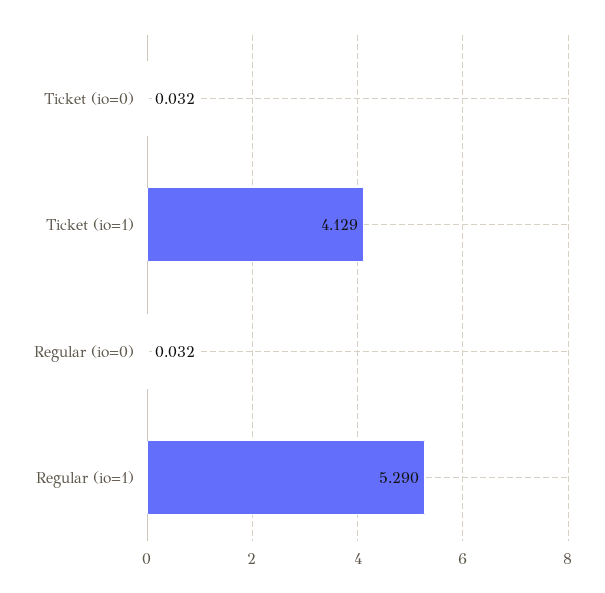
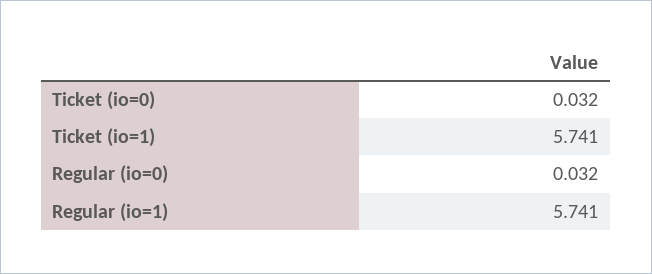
Ticket (io=1): 4.129 -> 5.741
Regular (io=1): 5.29 -> 5.741

